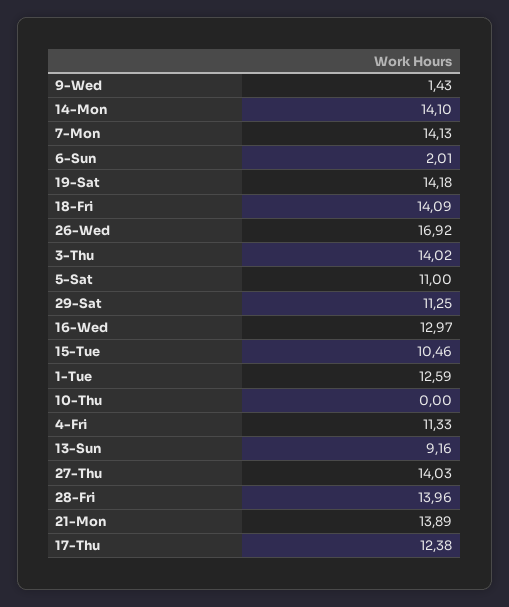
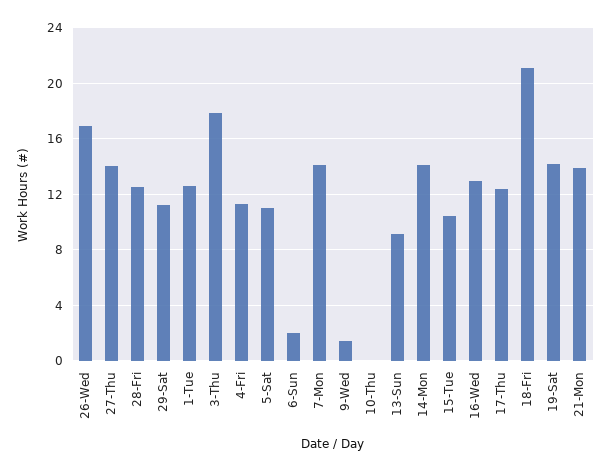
18-Fri: 14.09 -> 21
3-Thu: 14.02 -> 18
28-Fri: 13.96 -> 12.5

